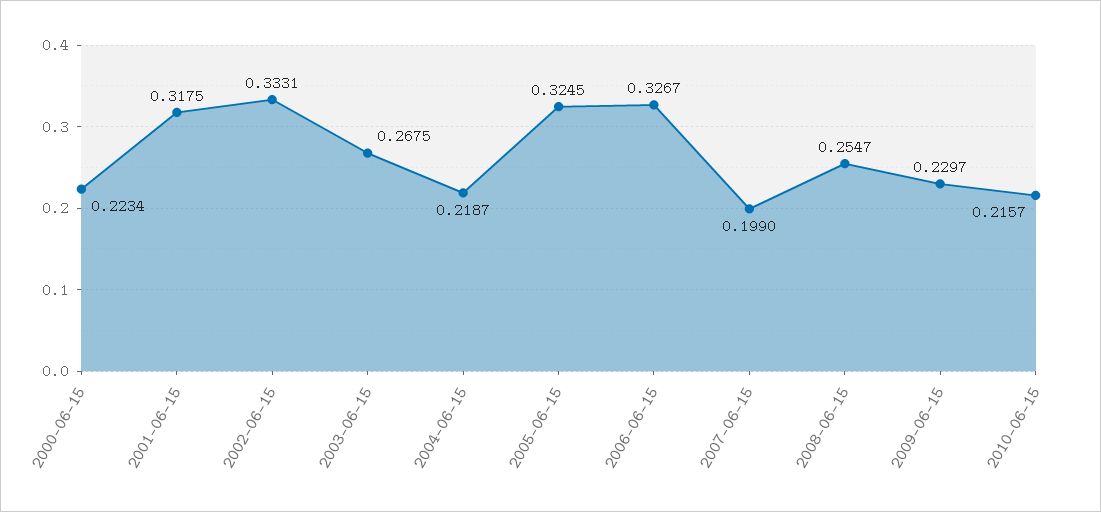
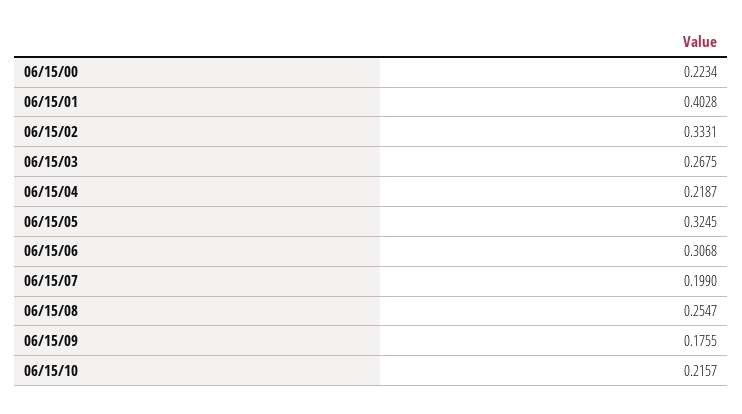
2001-06-15: 0.3175 -> 0.4028
2006-06-15: 0.3267 -> 0.3068
2009-06-15: 0.2297 -> 0.1755

